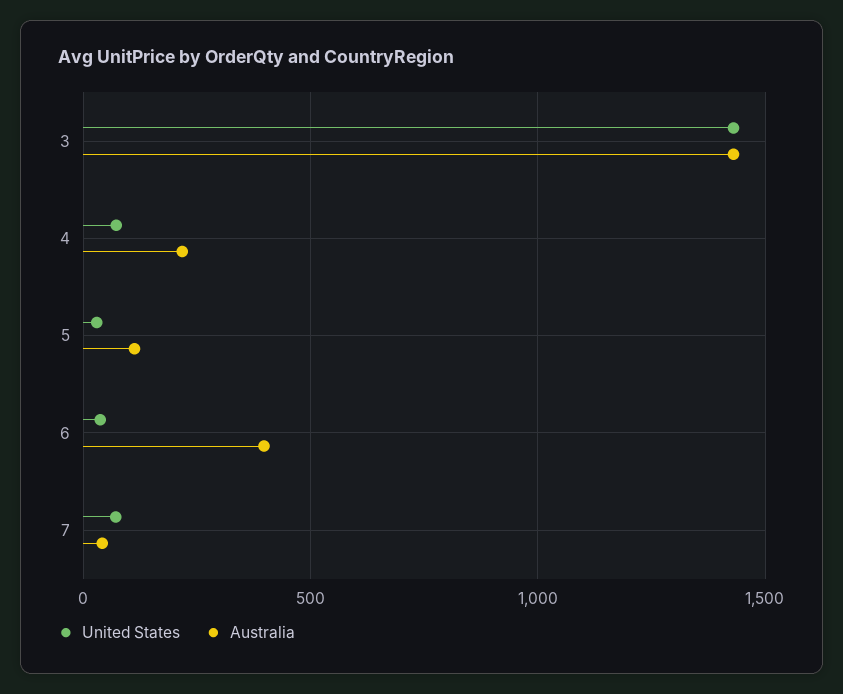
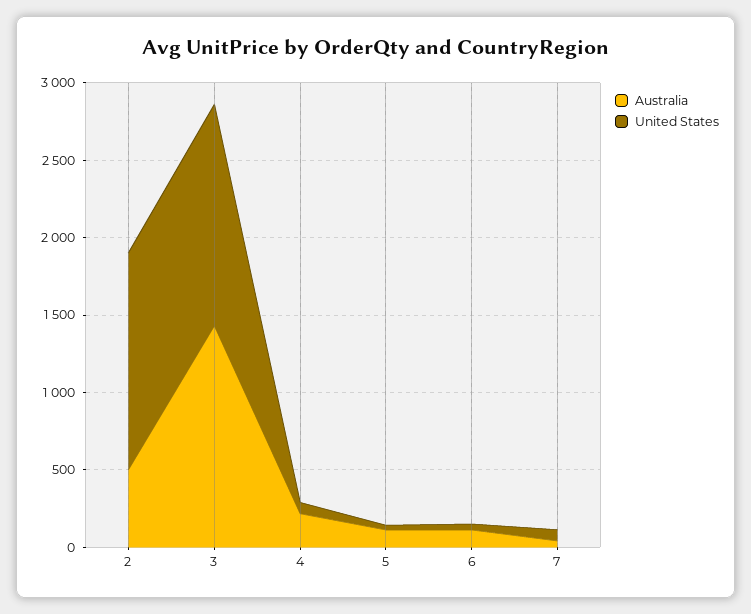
Australia, 6: 400 -> 100
Australia, 2: none -> 500
United States, 2: none -> 1400

